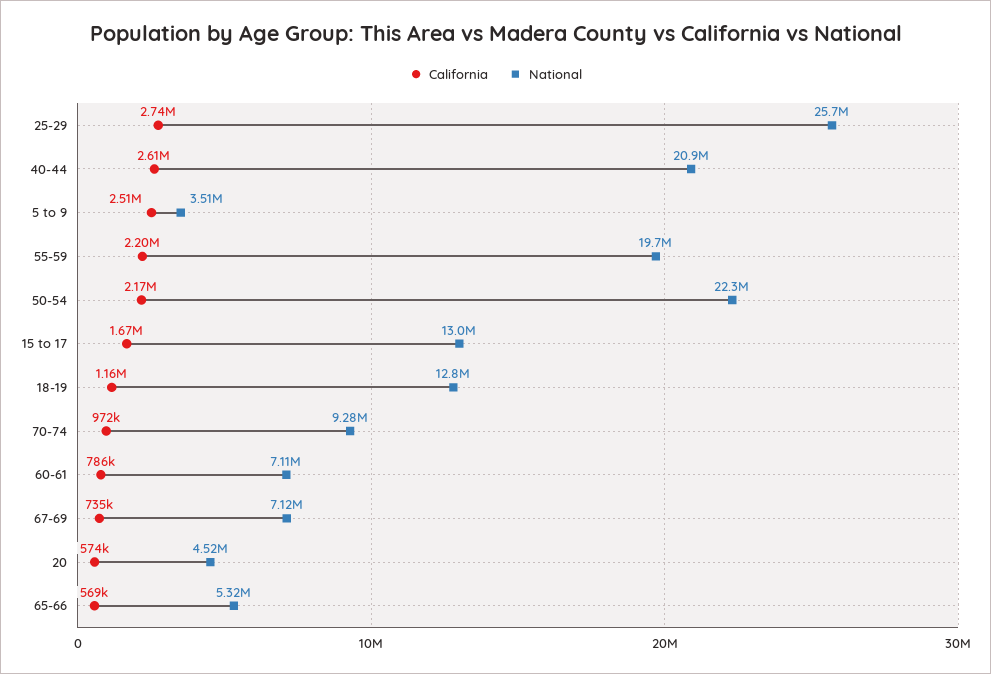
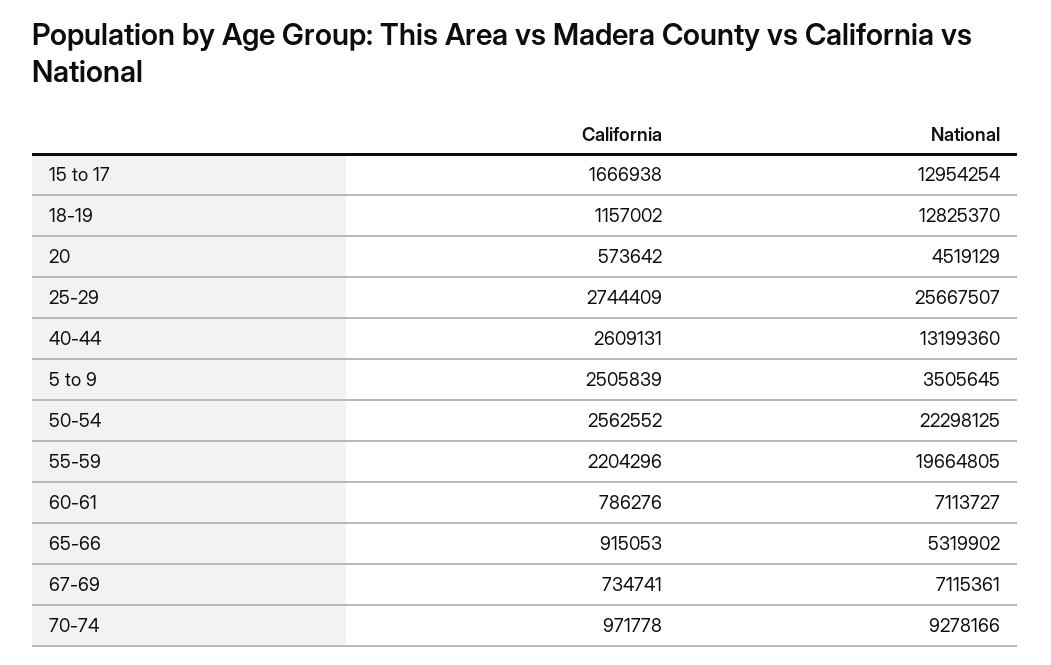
National, 40-44: 20900000 -> 13199360
California, 50-54: 2170000 -> 2562552
California, 65-66: 569000 -> 915053

